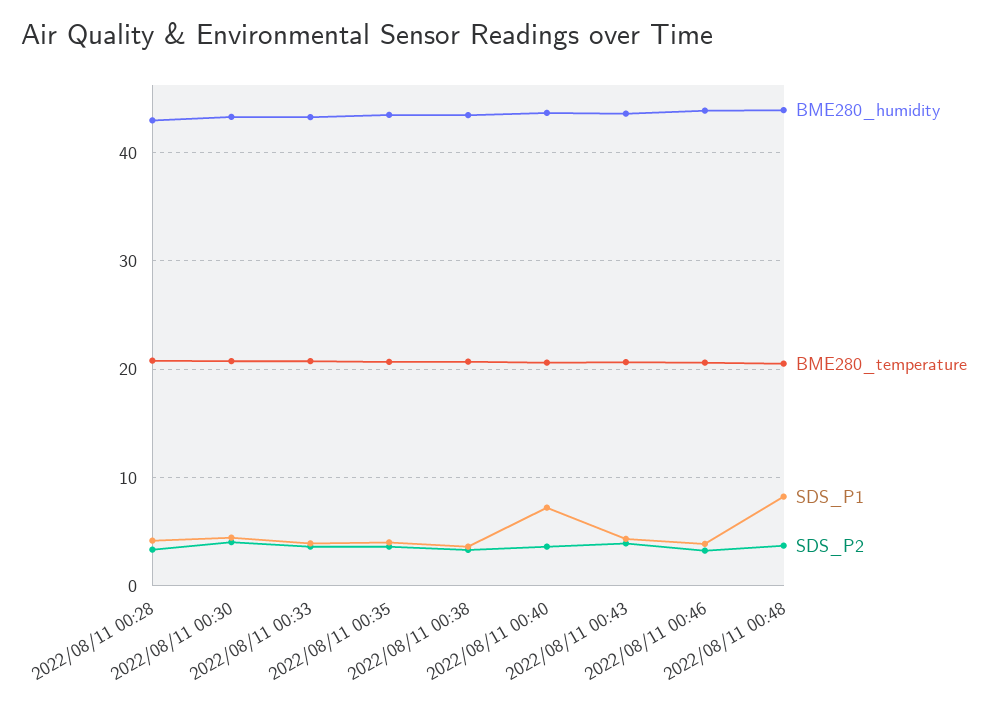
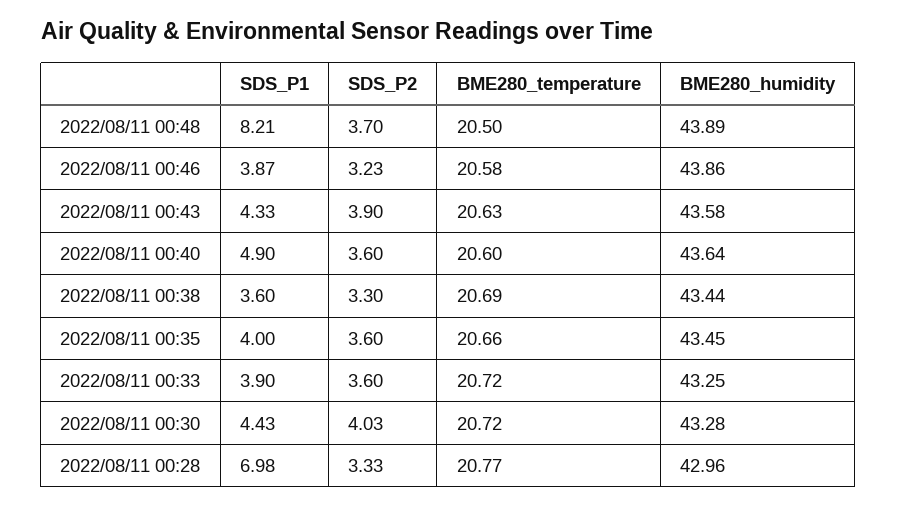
SDS_P1, 2022/08/11 00:28: 4 -> 6.98
SDS_P1, 2022/08/11 00:40: 7 -> 4.9

